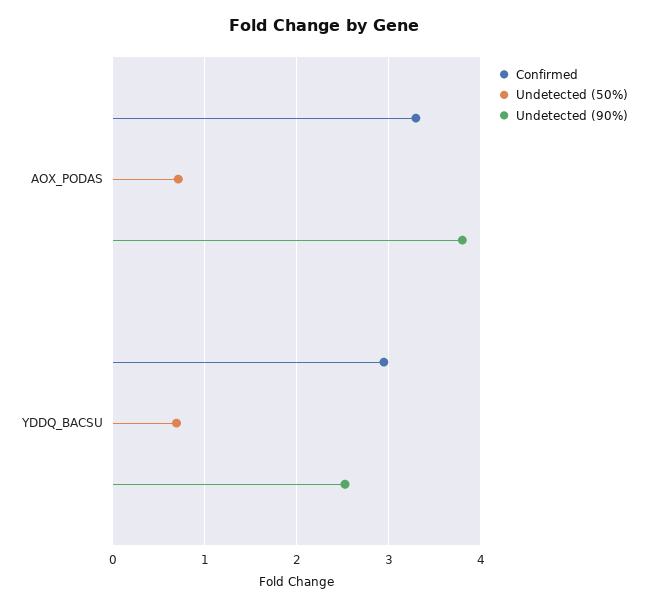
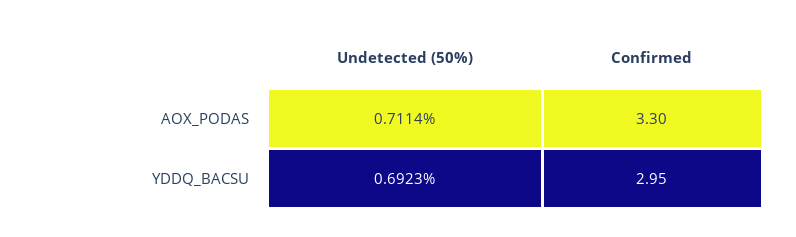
Undetected (90%), AOX_PODAS: 3.8 -> none
Undetected (90%), YDDQ_BACSU: 2.5 -> none

